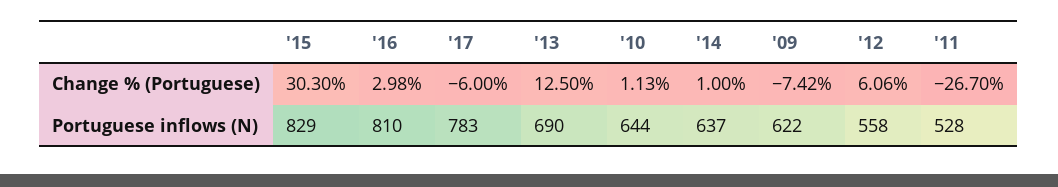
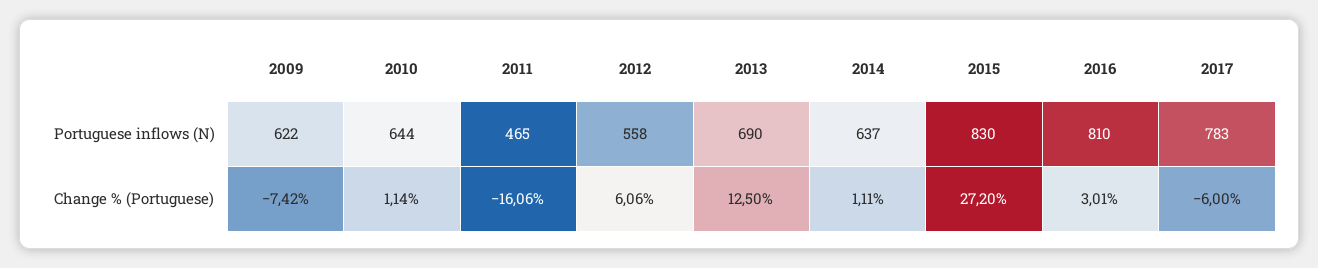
'15, Change % (Portuguese): 30.3 -> 27.2
'16, Change % (Portuguese): 2.98 -> 3.01
'10, Change % (Portuguese): 1.13 -> 1.14
'14, Change % (Portuguese): 1 -> 1.11
'11, Change % (Portuguese): -26.7 -> -16.06
'15, Portuguese inflows (N): 829 -> 830
'11, Portuguese inflows (N): 528 -> 465

